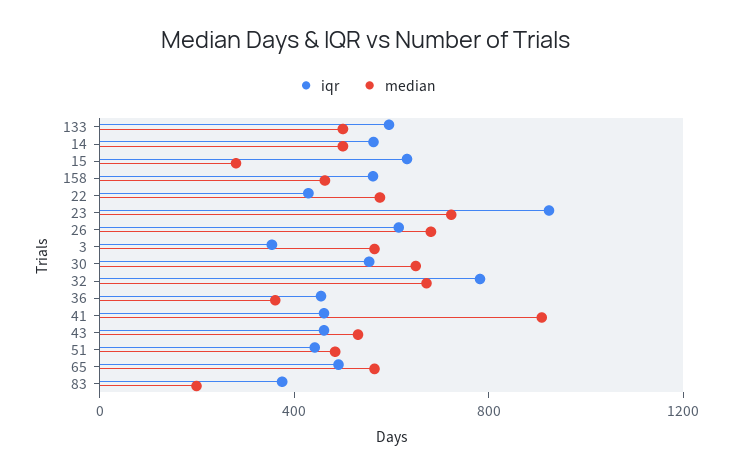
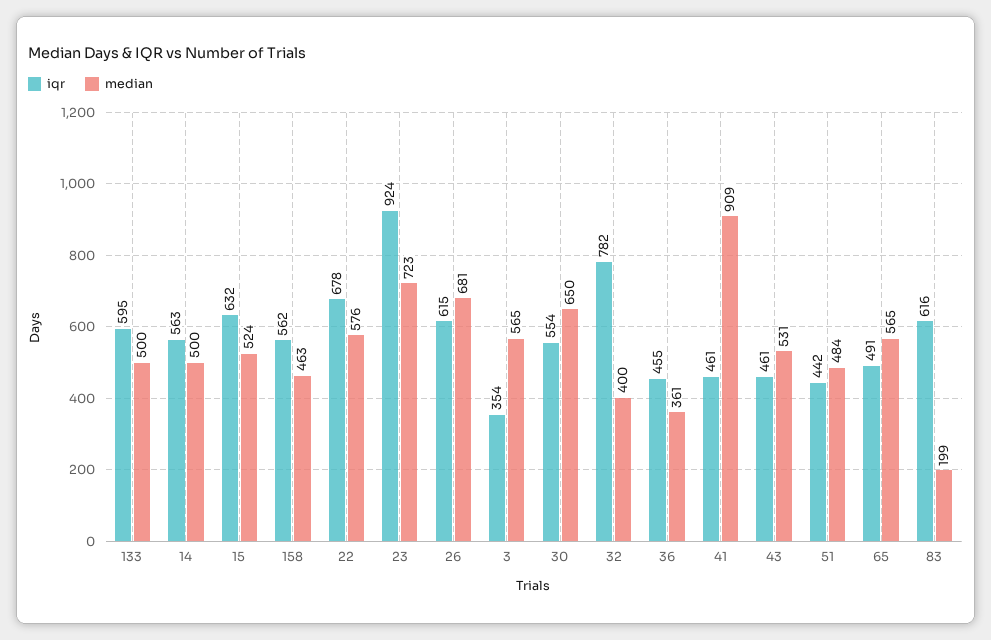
median, 15: 300 -> 524
iqr, 22: 400 -> 678
median, 32: 700 -> 400
iqr, 83: 400 -> 616

